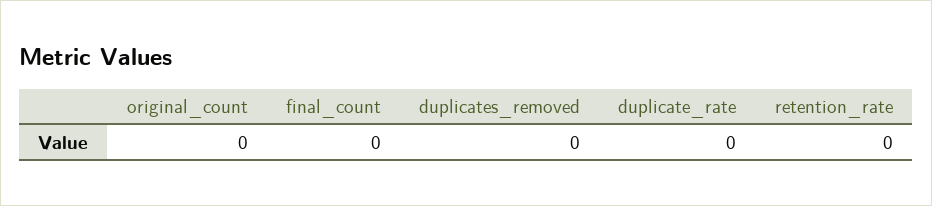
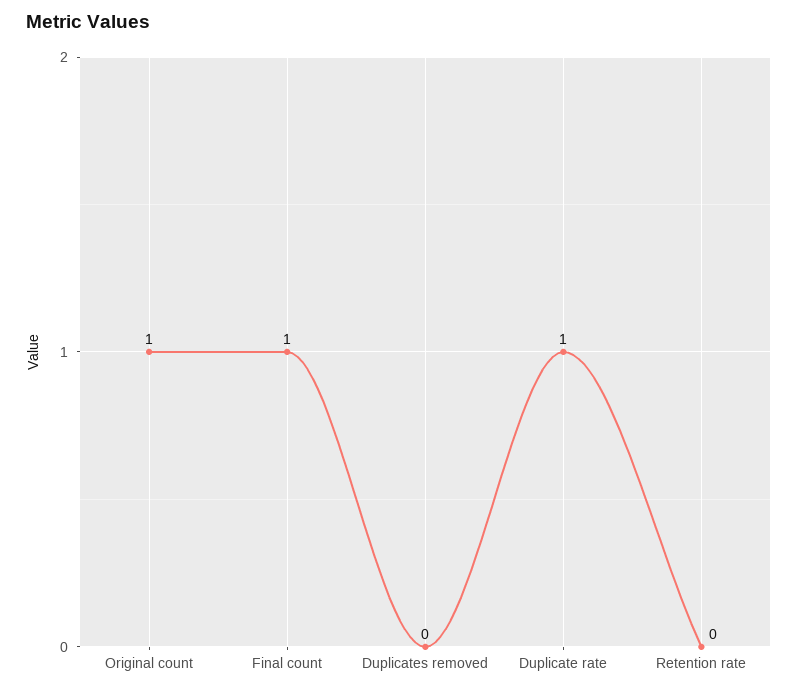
original_count: 0 -> 1
final_count: 0 -> 1
duplicate_rate: 0 -> 1

